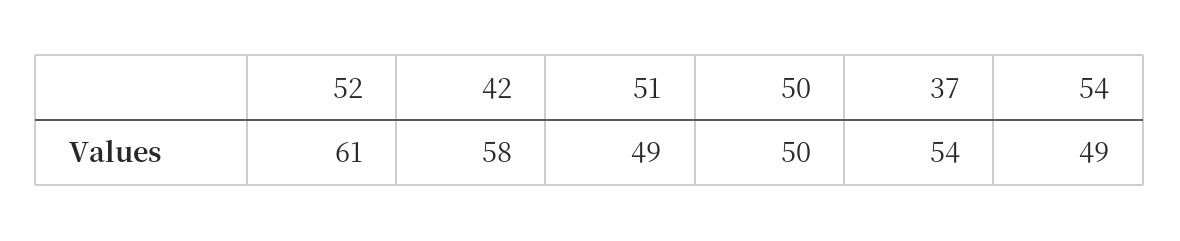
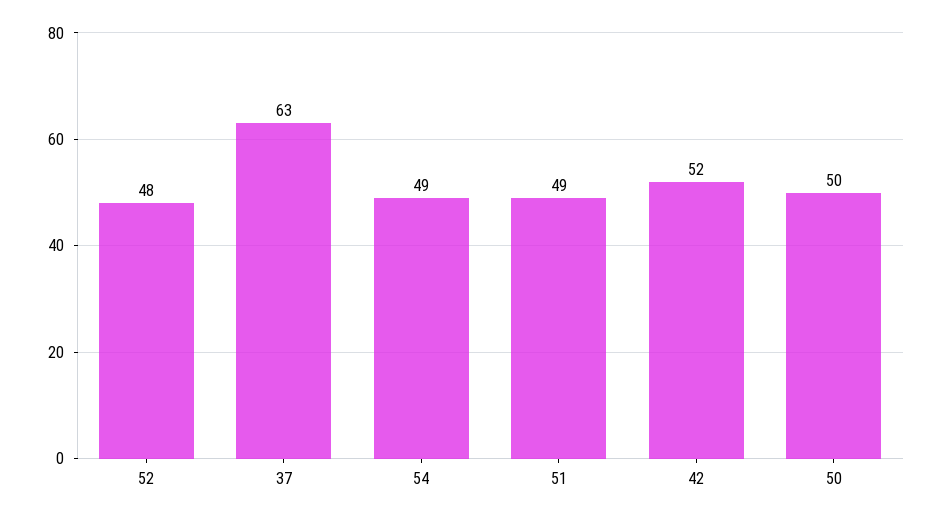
52: 61 -> 48
42: 58 -> 52
37: 54 -> 63

